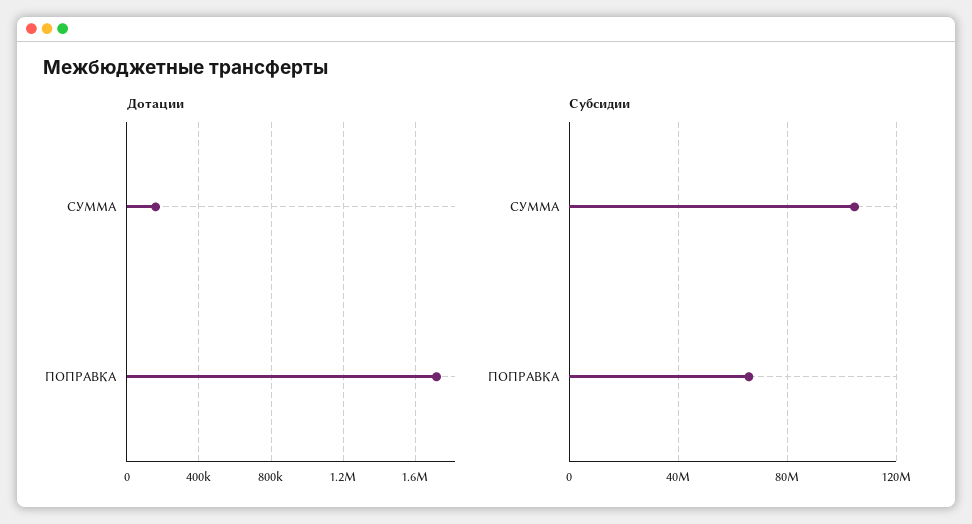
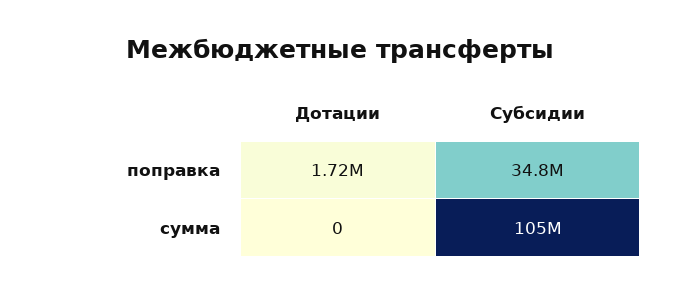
Дотации, СУММА: 150000 -> 0
Субсидии, ПОПРАВКА: 65000000 -> 34800000

